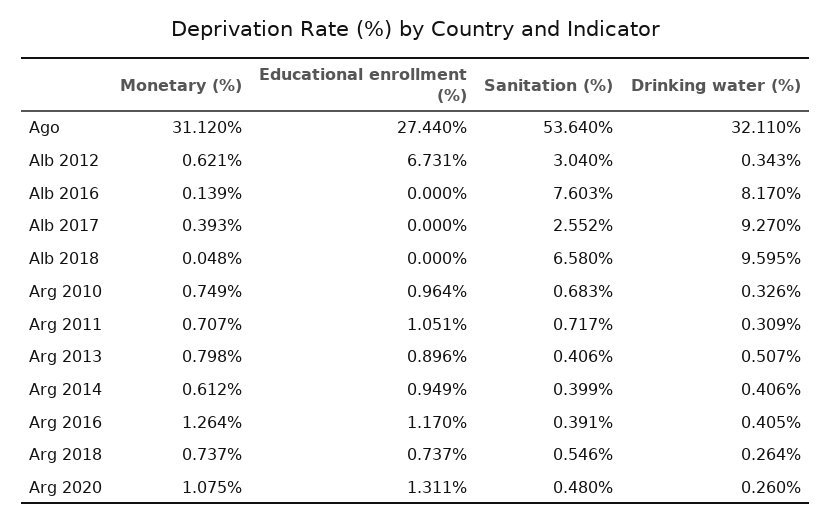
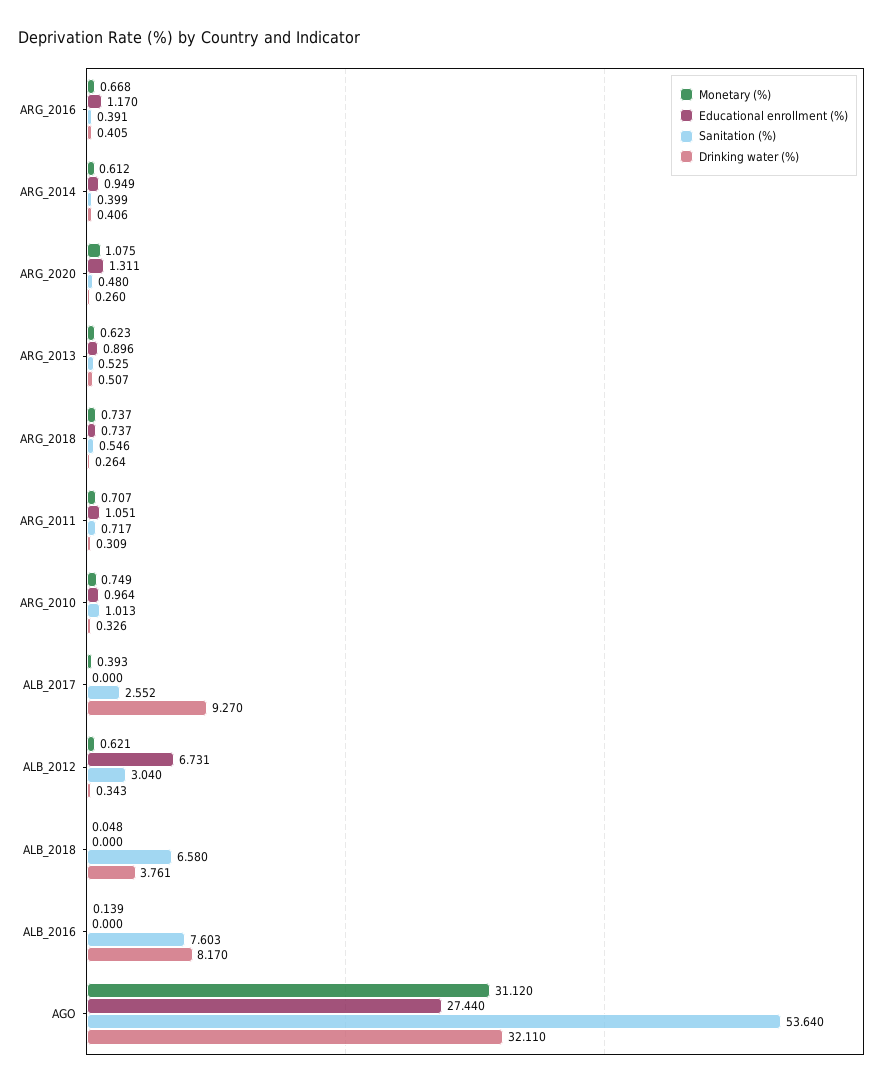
Drinking water (%), Alb 2018: 9.595 -> 3.761
Sanitation (%), Arg 2010: 0.683 -> 1.013
Monetary (%), Arg 2013: 0.798 -> 0.623
Sanitation (%), Arg 2013: 0.406 -> 0.525
Monetary (%), Arg 2016: 1.264 -> 0.668

